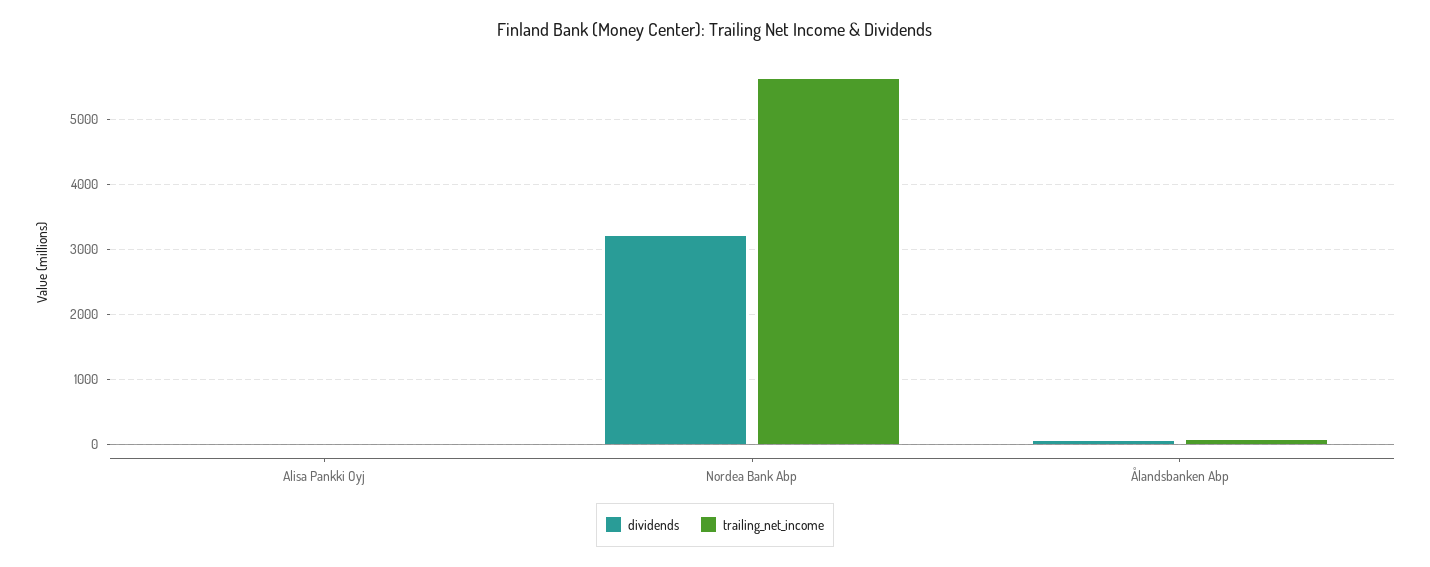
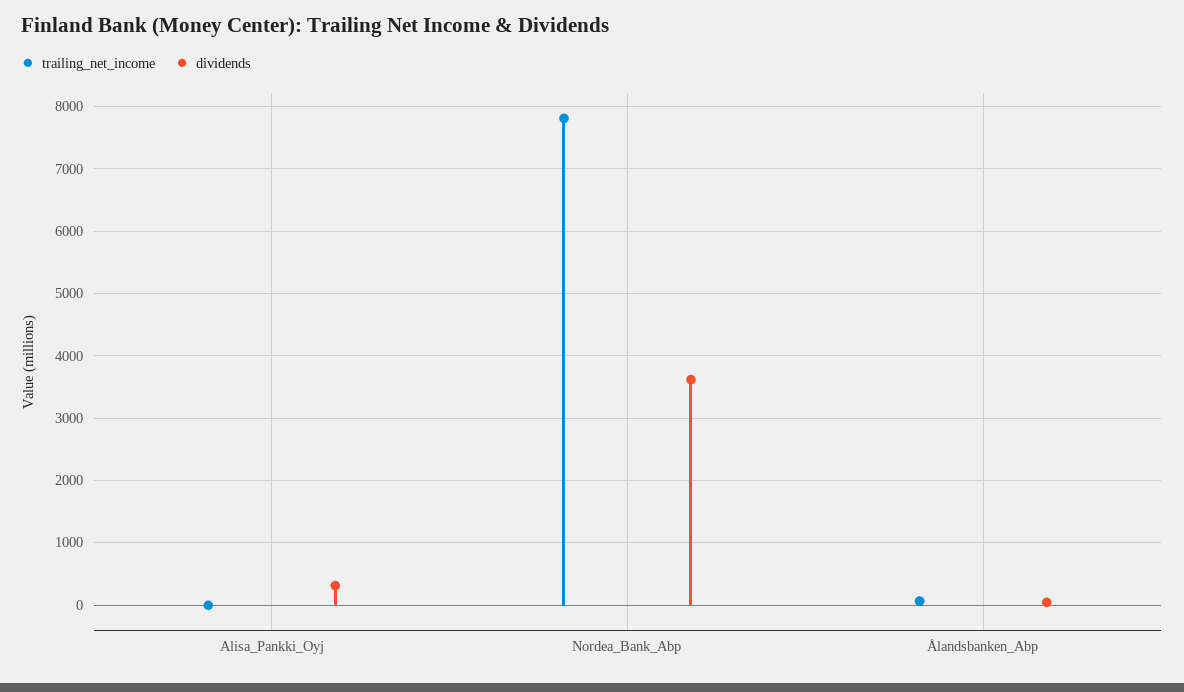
dividends, Alisa Pankki Oyj: 0 -> 300
dividends, Nordea Bank Abp: 3200 -> 3600
trailing_net_income, Nordea Bank Abp: 5600 -> 7800

